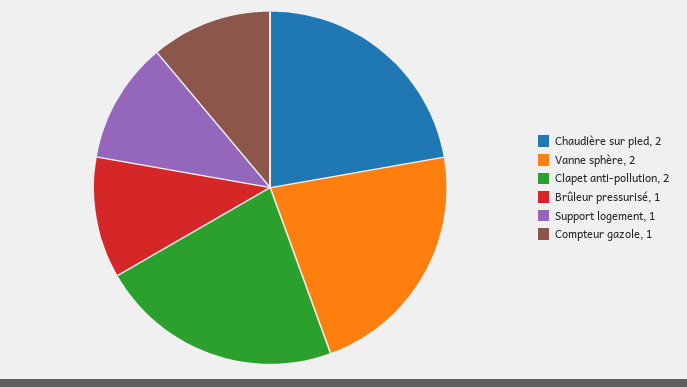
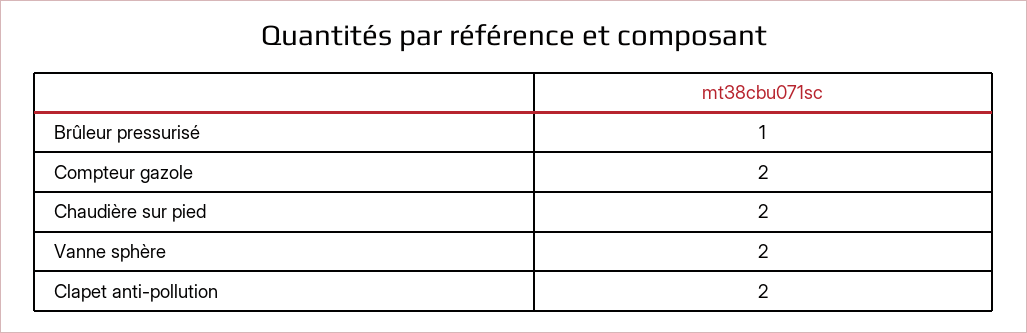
Support logement: 1 -> none
Compteur gazole: 1 -> 2

